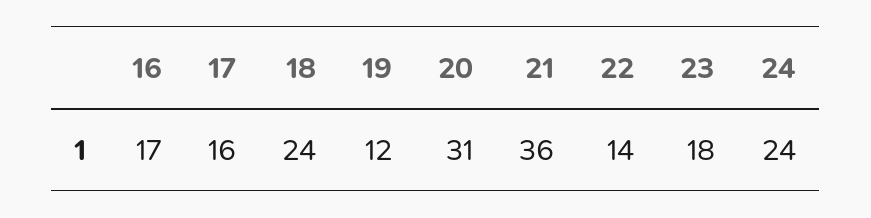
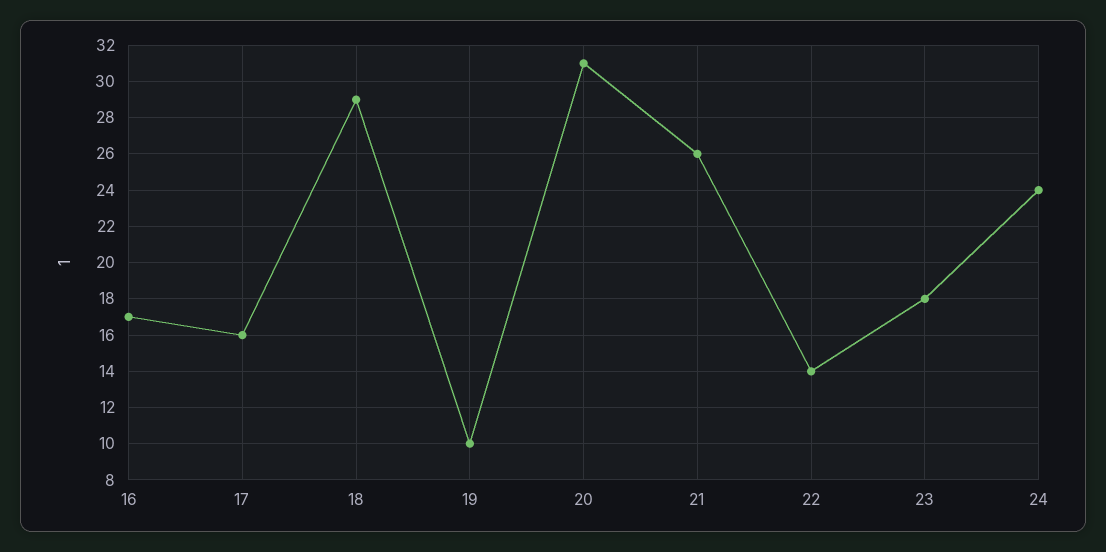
18: 24 -> 29
19: 12 -> 10
21: 36 -> 26

